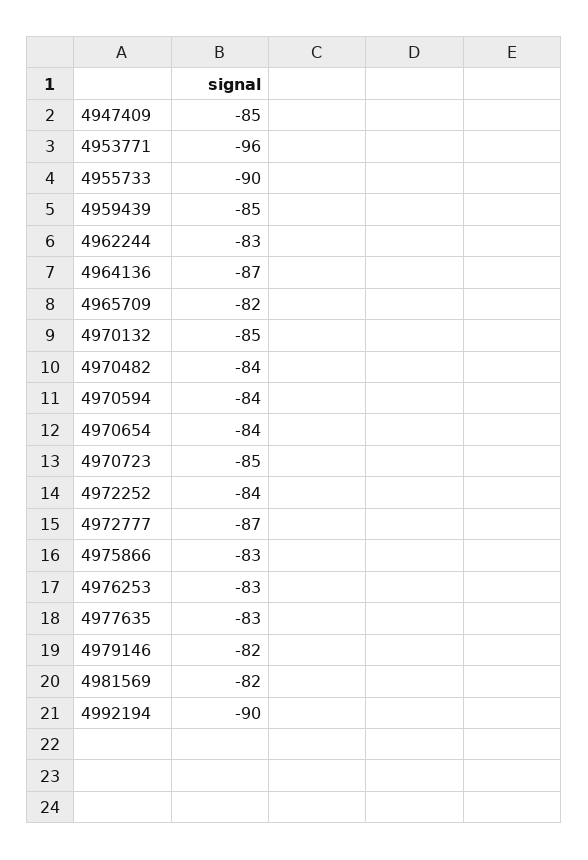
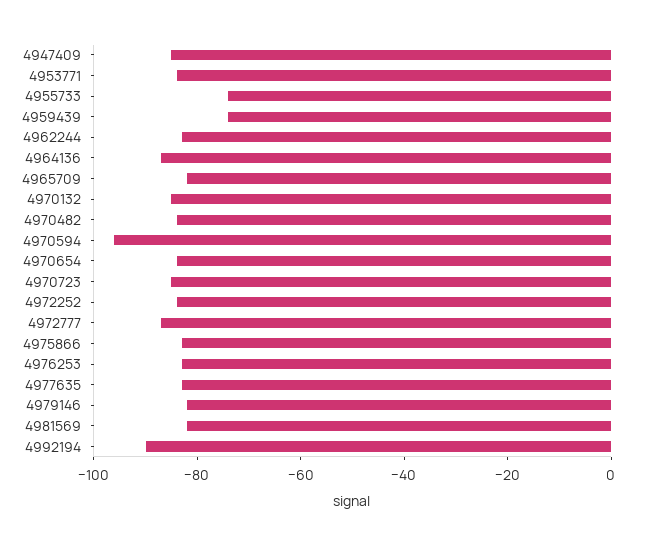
4953771: -96 -> -85
4955733: -90 -> -75
4959439: -85 -> -75
4970594: -84 -> -95

